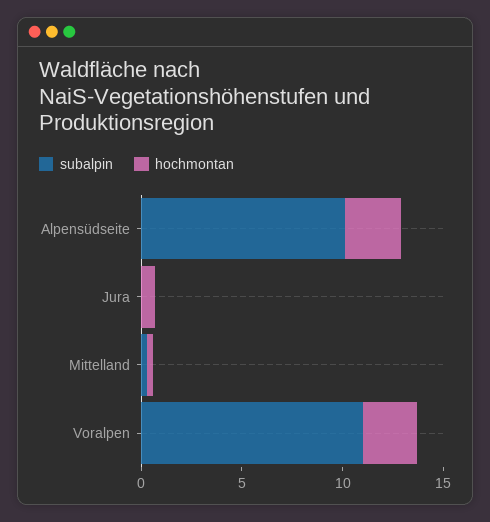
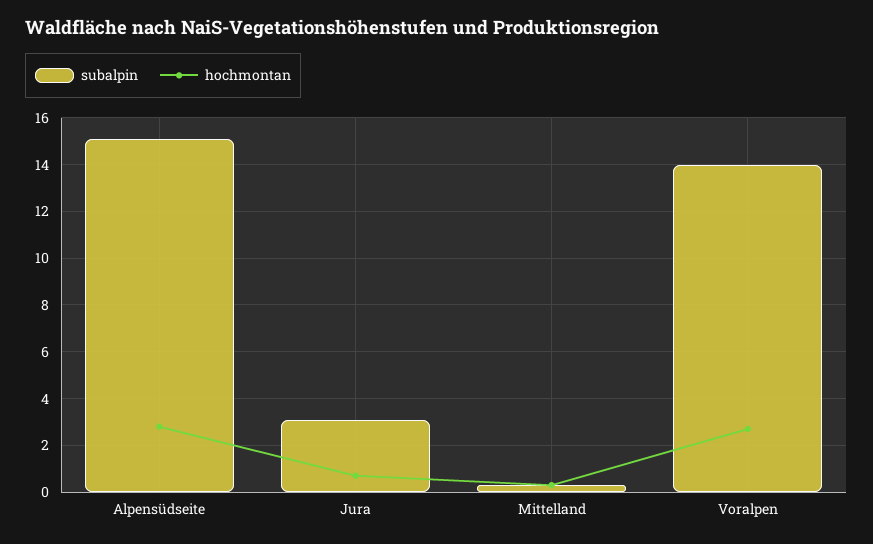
subalpin, Alpensüdseite: 10 -> 15
subalpin, Jura: 0 -> 3
subalpin, Voralpen: 11 -> 14

